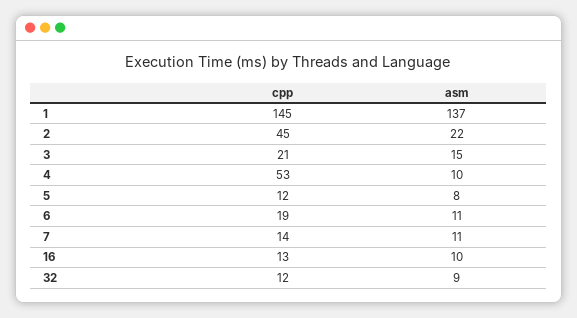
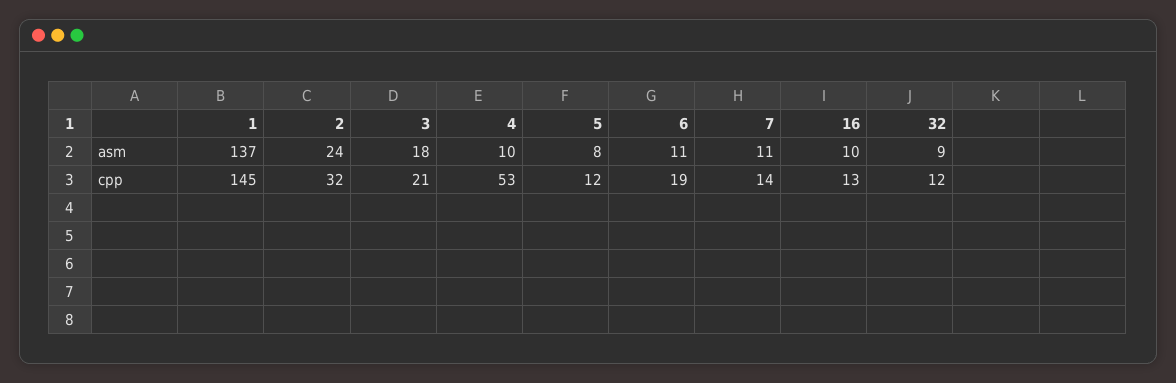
cpp, 2: 45 -> 32
asm, 2: 22 -> 24
asm, 3: 15 -> 18

